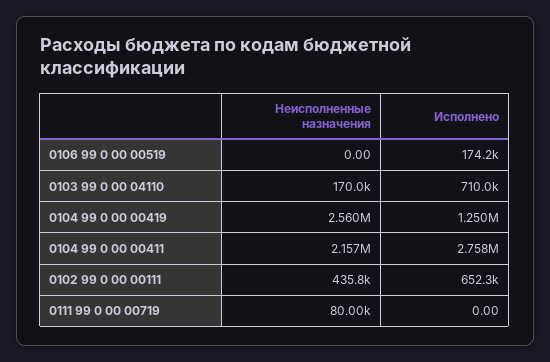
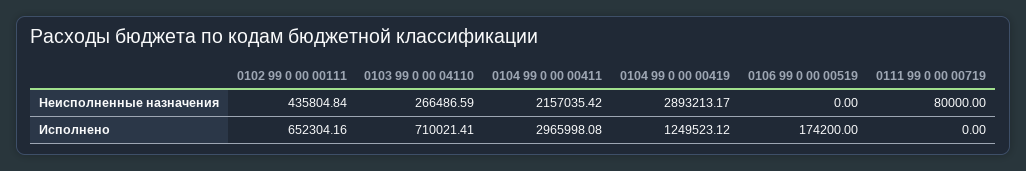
Неисполненные назначения, 0103 99 0 00 04110: 170000 -> 266486.59
Неисполненные назначения, 0104 99 0 00 00419: 2560000 -> 2893213.17
Исполнено, 0104 99 0 00 00411: 2758000 -> 2965998.08

